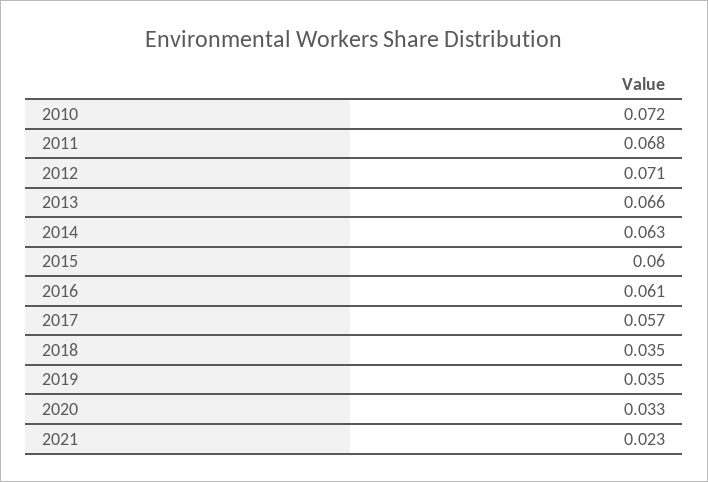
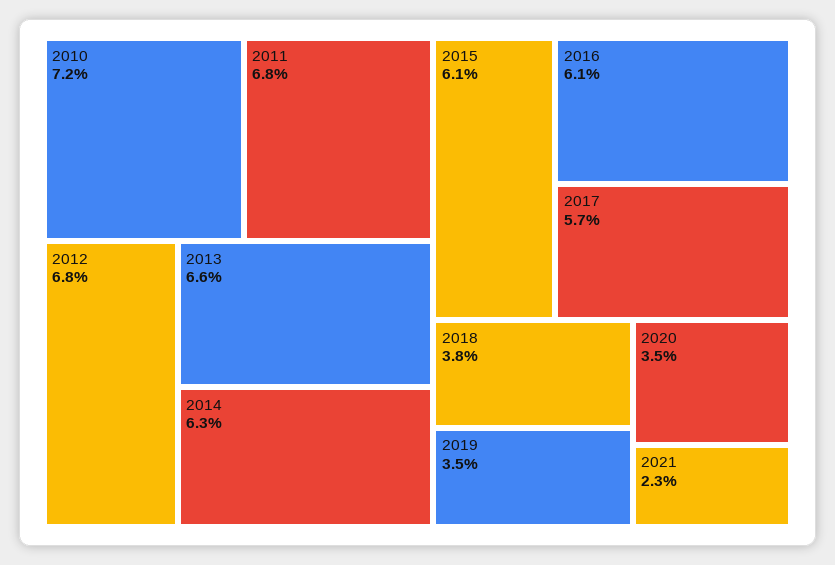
2012: 0.071 -> 0.068
2015: 0.06 -> 0.061
2018: 0.035 -> 0.038
2020: 0.033 -> 0.035

